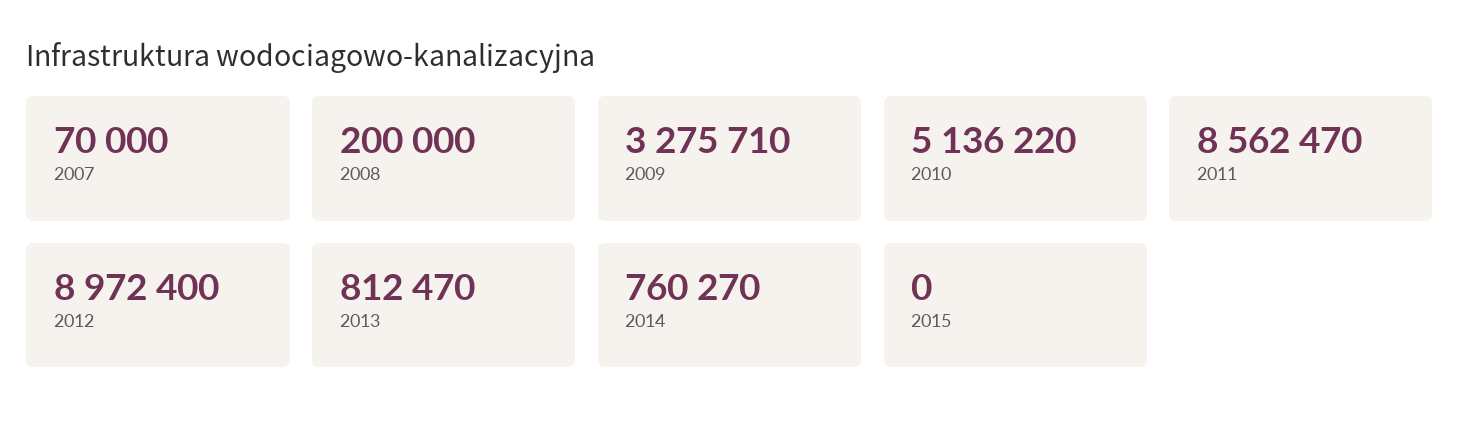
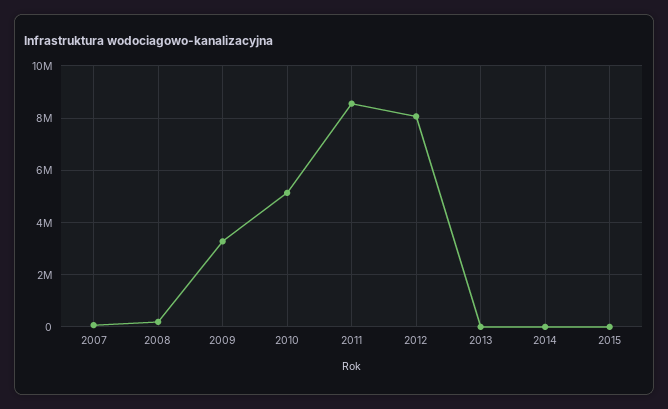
2012: 8972400 -> 8000000
2013: 812470 -> 0
2014: 760270 -> 0

